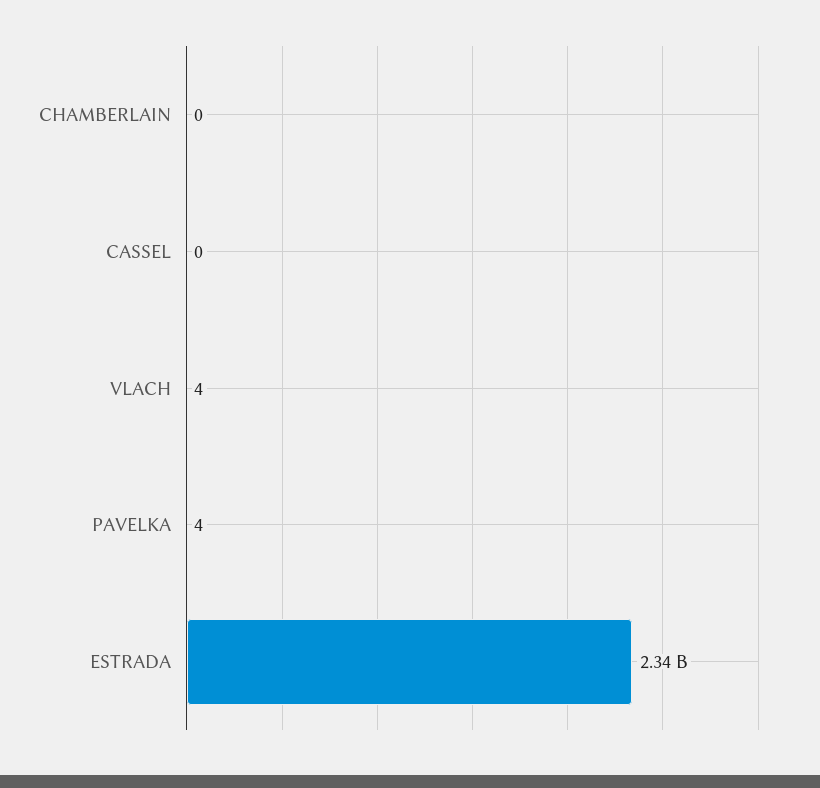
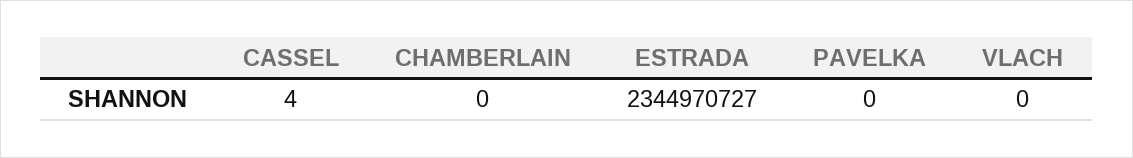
CASSEL: 0 -> 4
VLACH: 4 -> 0
PAVELKA: 4 -> 0

